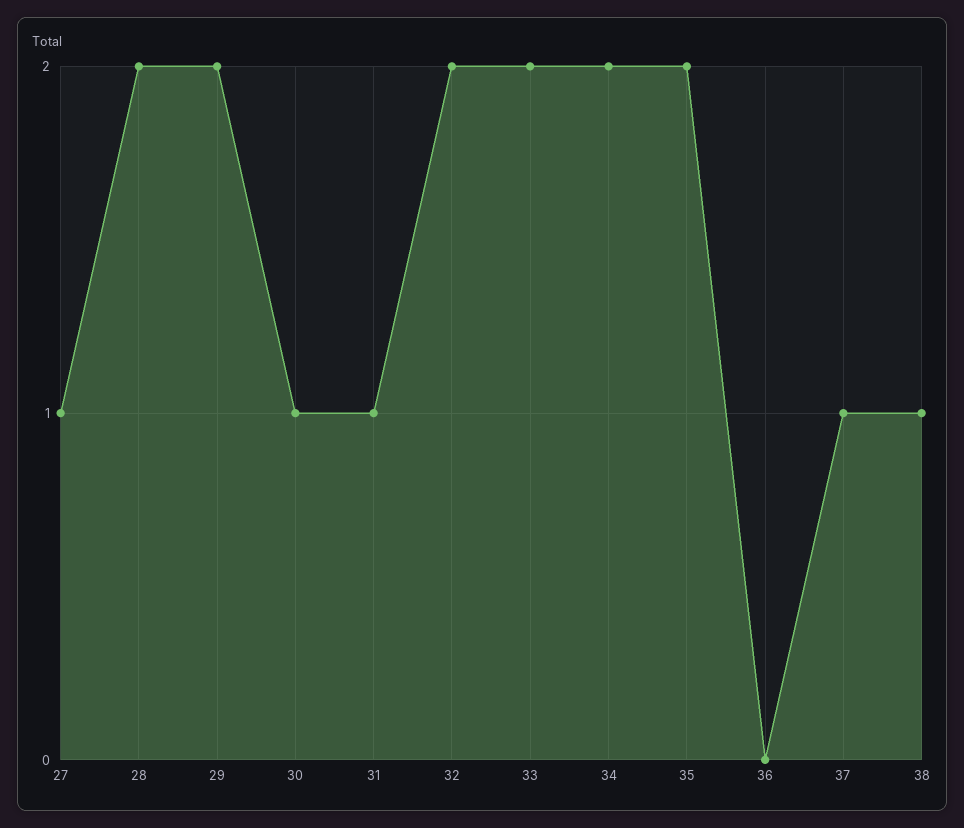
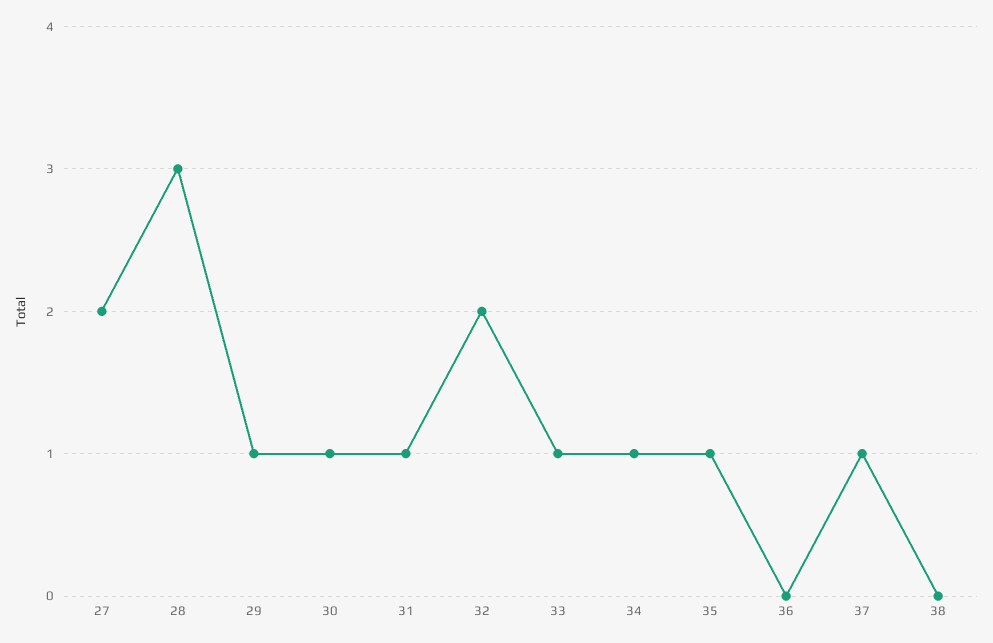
27: 1 -> 2
28: 2 -> 3
29: 2 -> 1
33: 2 -> 1
34: 2 -> 1
35: 2 -> 1
38: 1 -> 0

